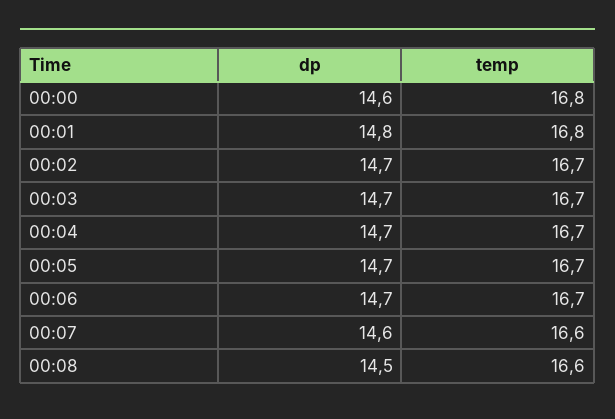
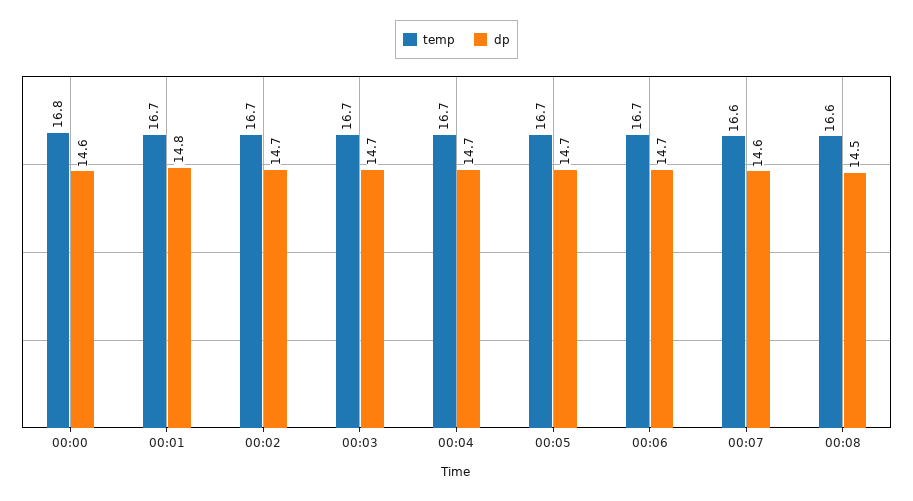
temp, 00:01: 16.8 -> 16.7

